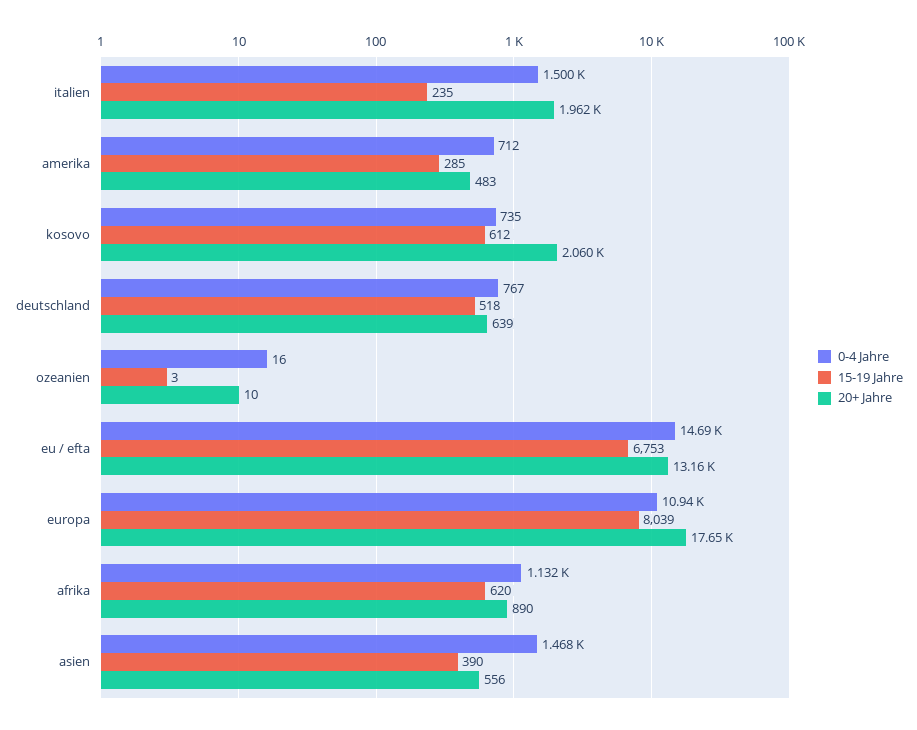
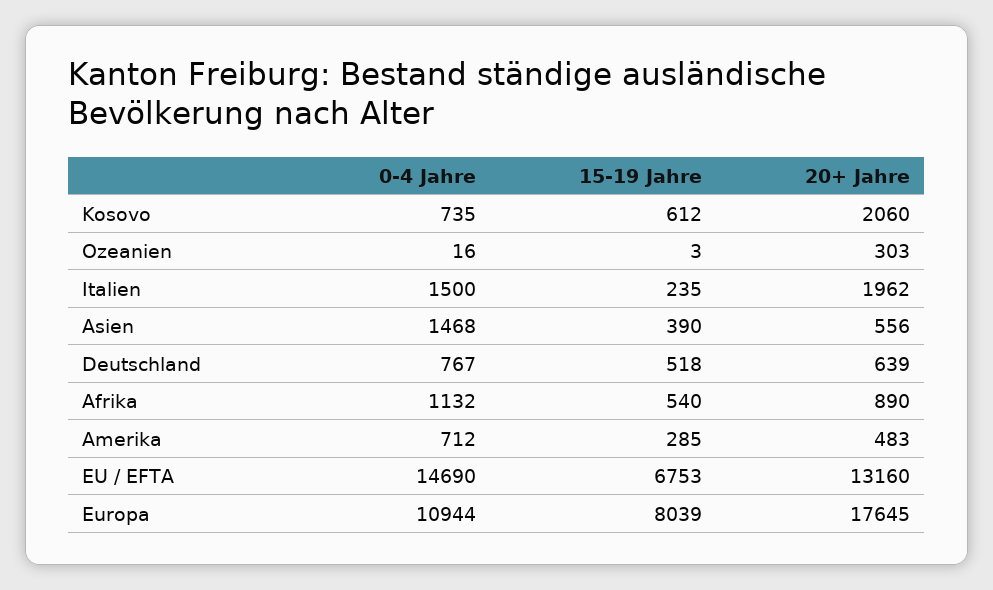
20+ Jahre, ozeanien: 10 -> 303
15-19 Jahre, afrika: 620 -> 540

